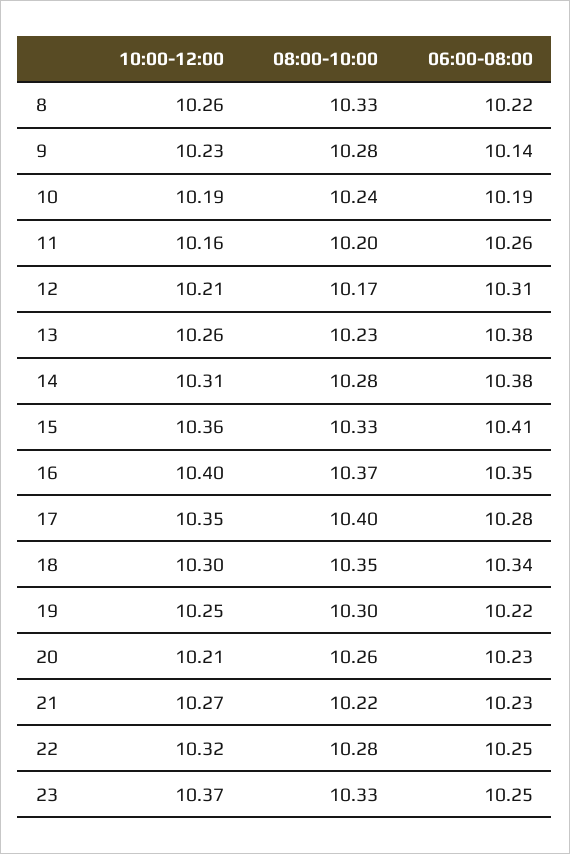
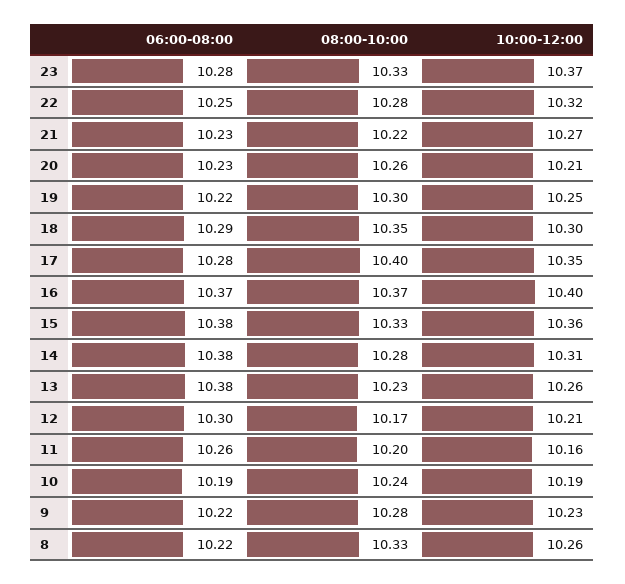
06:00-08:00, 9: 10.14 -> 10.22
06:00-08:00, 12: 10.31 -> 10.3
06:00-08:00, 15: 10.41 -> 10.38
06:00-08:00, 16: 10.35 -> 10.37
06:00-08:00, 18: 10.34 -> 10.29
06:00-08:00, 23: 10.25 -> 10.28

